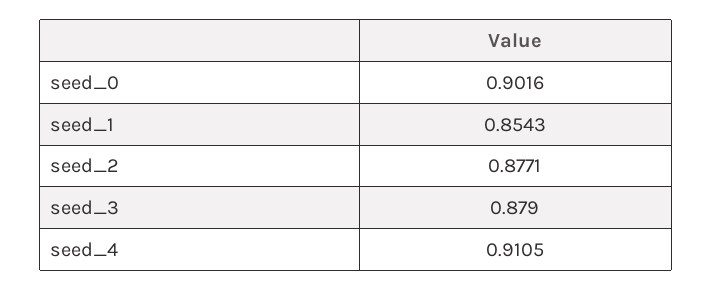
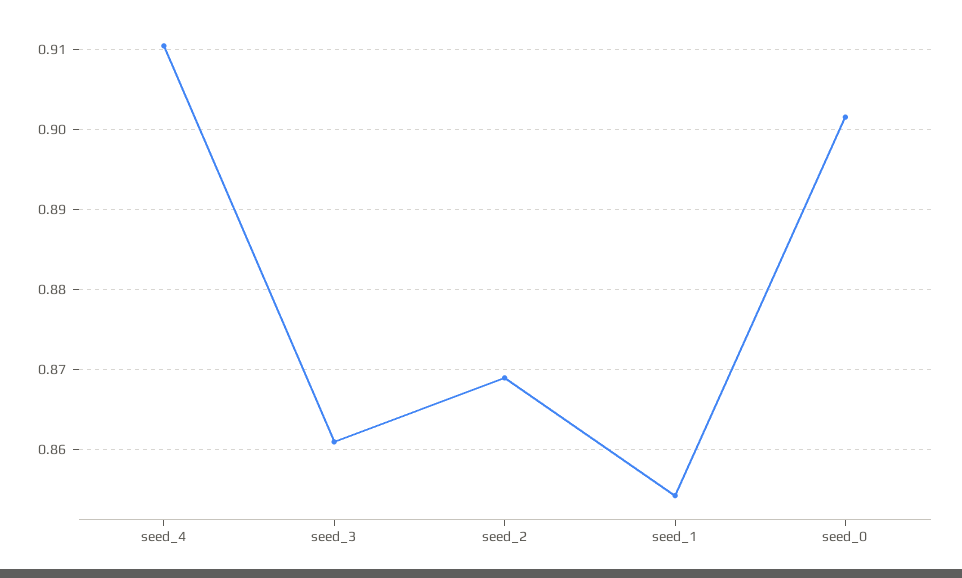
seed_2: 0.8771 -> 0.869
seed_3: 0.879 -> 0.861

